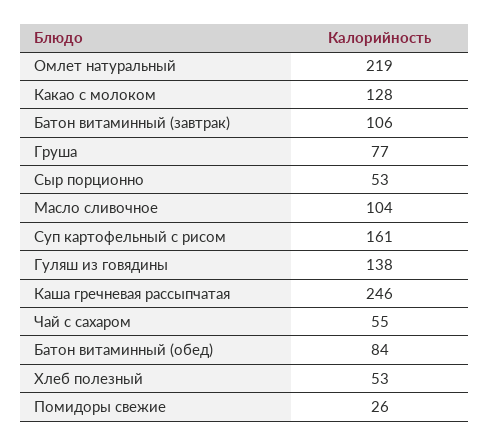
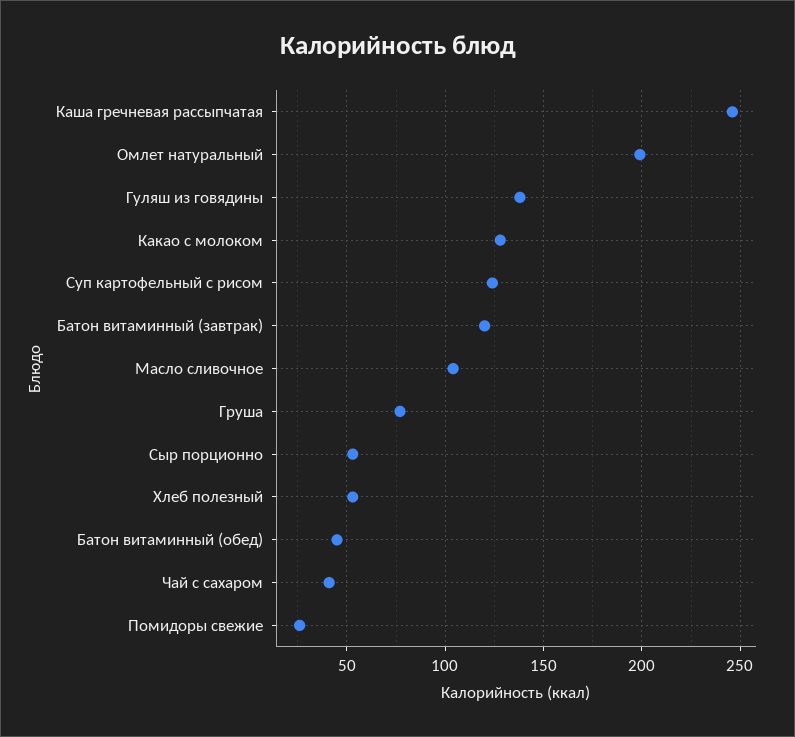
Омлет натуральный: 219 -> 200
Батон витаминный (завтрак): 106 -> 120
Суп картофельный с рисом: 161 -> 125
Чай с сахаром: 55 -> 40
Батон витаминный (обед): 84 -> 45

